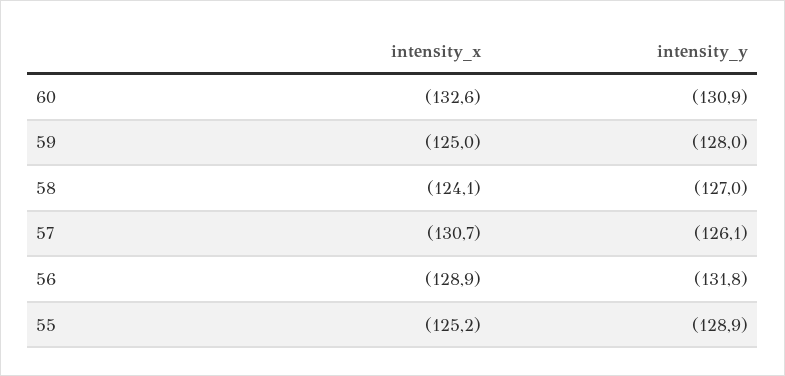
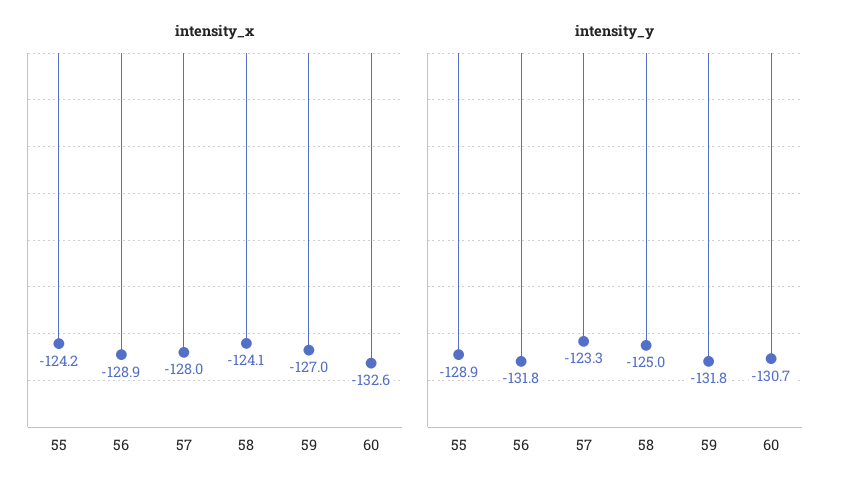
intensity_y, 60: -130.9 -> -130.7
intensity_x, 59: -125 -> -127
intensity_y, 59: -128 -> -131.8
intensity_y, 58: -127 -> -125
intensity_x, 57: -130.7 -> -128
intensity_y, 57: -126.1 -> -123.3
intensity_x, 55: -125.2 -> -124.2

